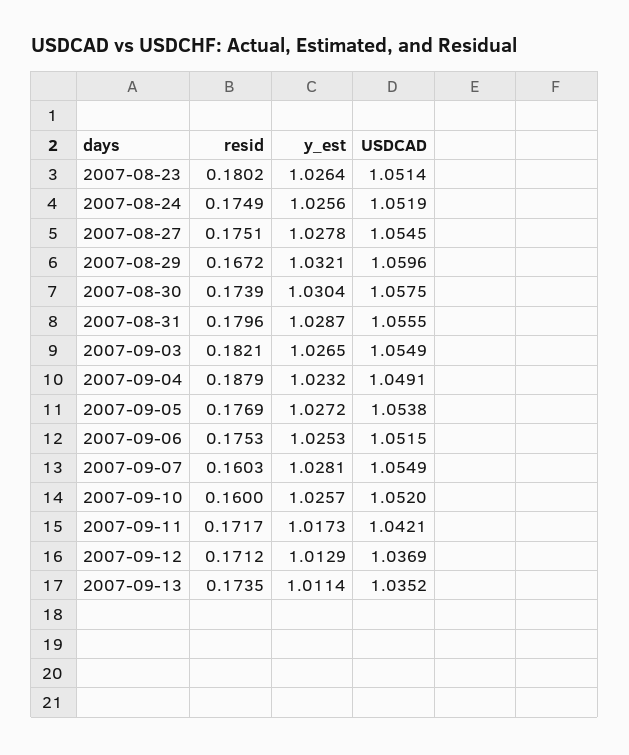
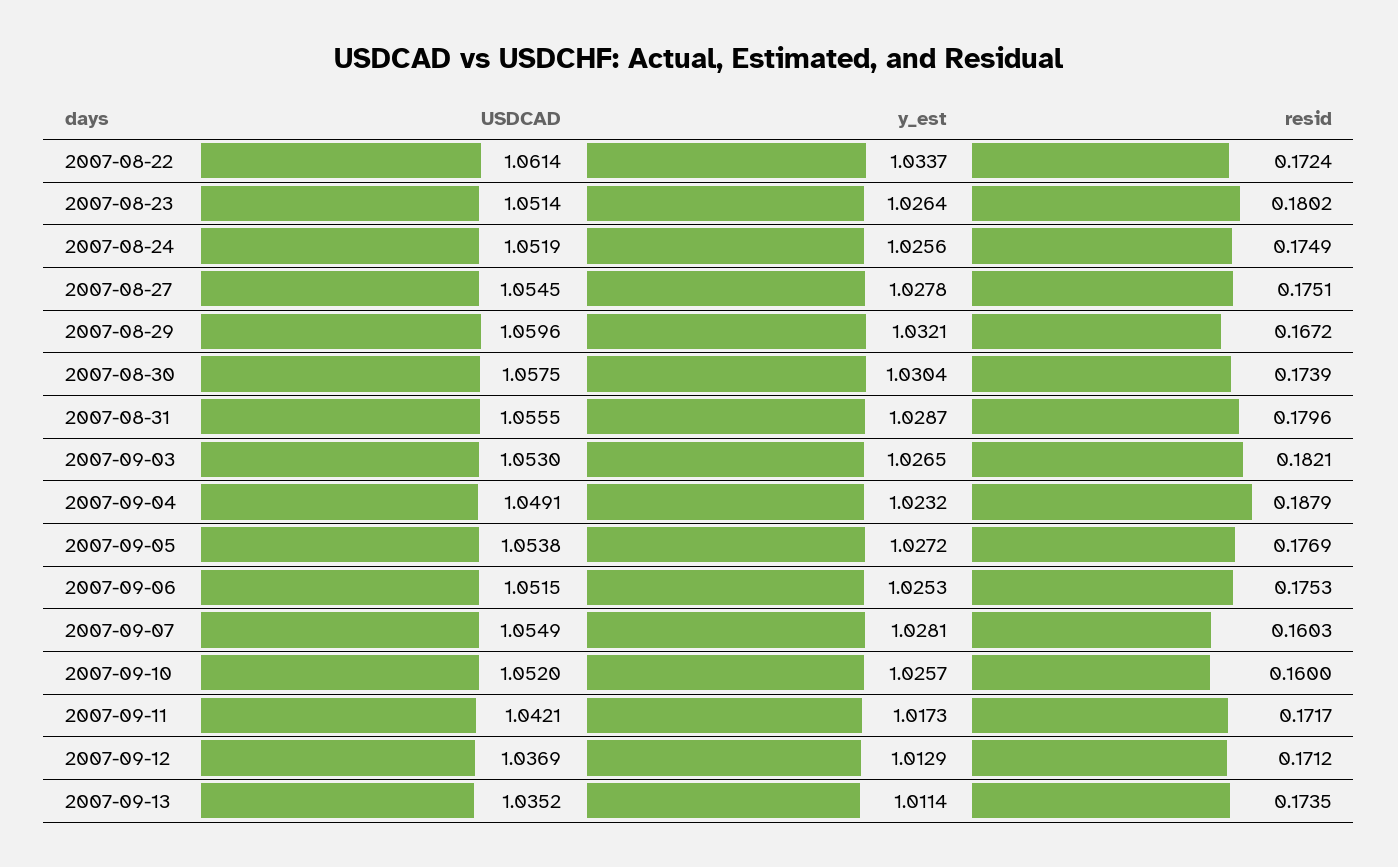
USDCAD, 2007-09-03: 1.0549 -> 1.053
USDCAD, 2007-08-22: none -> 1.0614
y_est, 2007-08-22: none -> 1.0337
resid, 2007-08-22: none -> 0.1724

